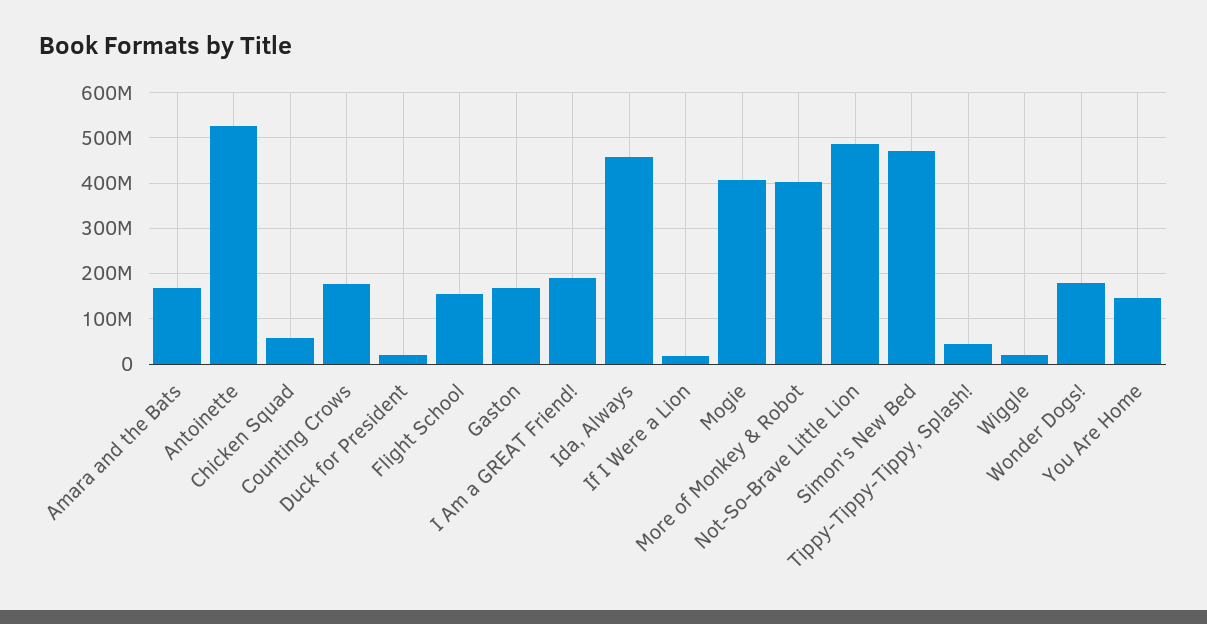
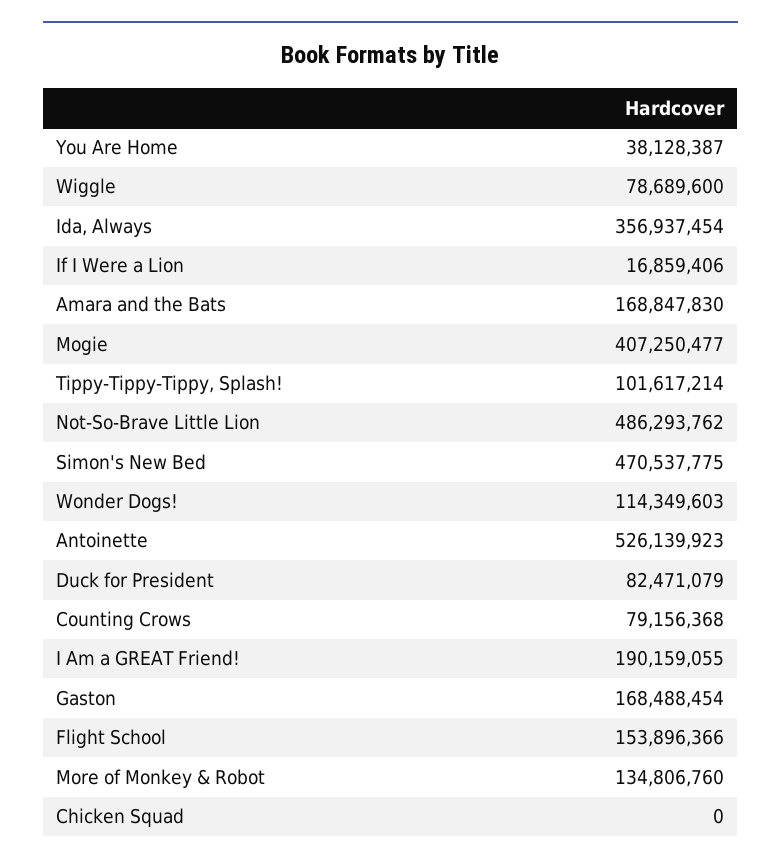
Chicken Squad: 60000000 -> 0
Counting Crows: 180000000 -> 79156368
Duck for President: 20000000 -> 82471079
Ida, Always: 460000000 -> 356937454
More of Monkey & Robot: 400000000 -> 134806760
Tippy-Tippy-Tippy, Splash!: 40000000 -> 101617214
Wiggle: 20000000 -> 78689600
Wonder Dogs!: 180000000 -> 114349603
You Are Home: 140000000 -> 38128387

